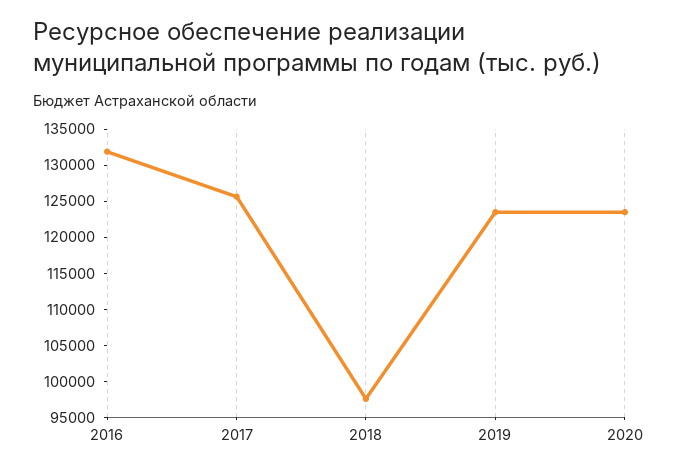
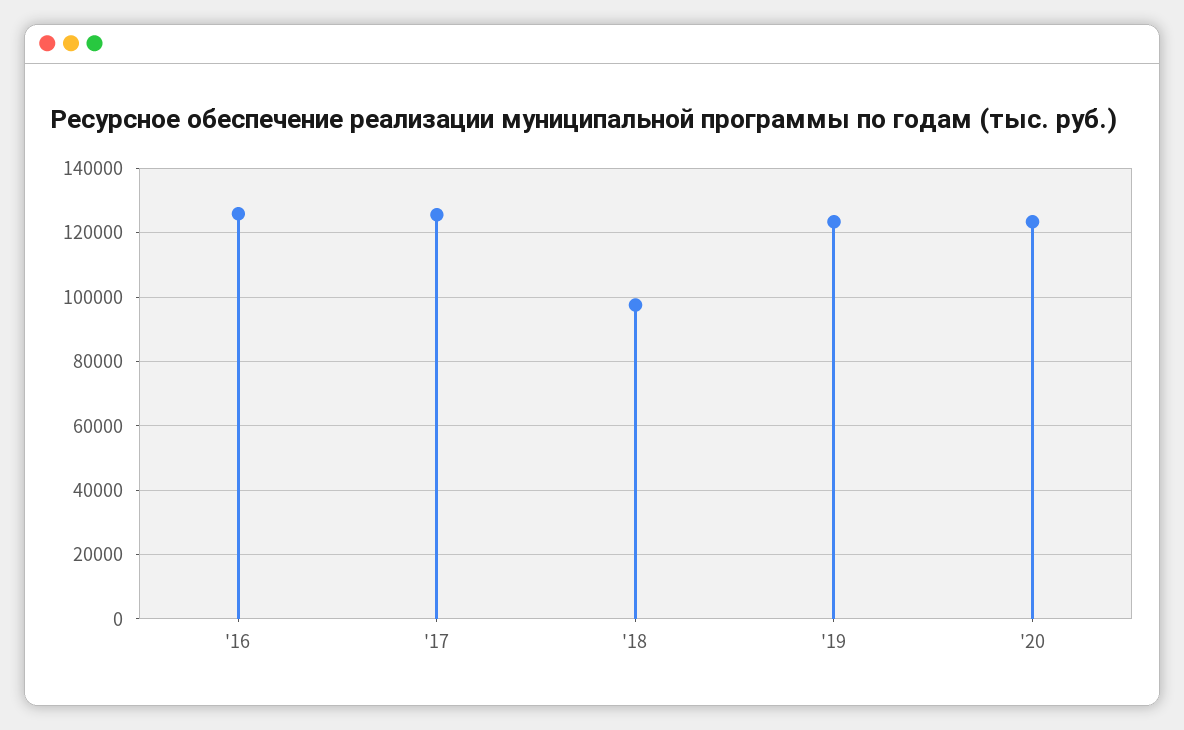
2016: 132500 -> 126000

